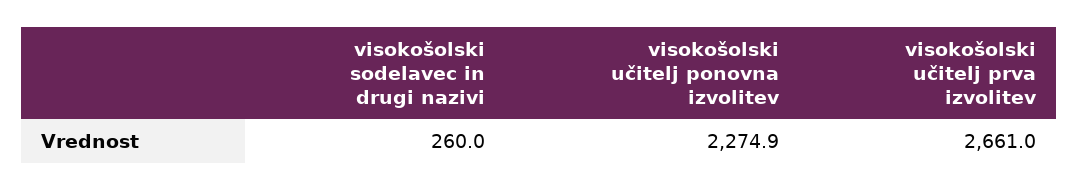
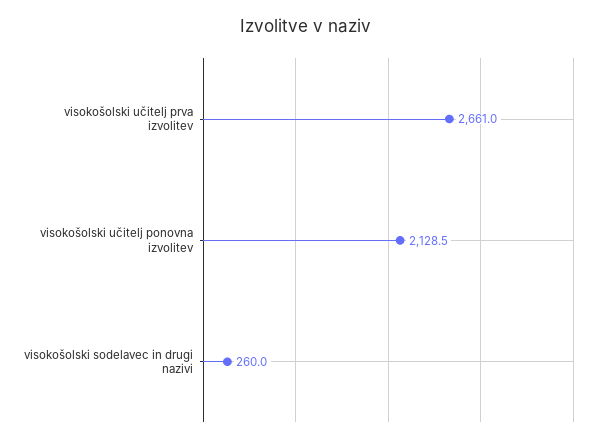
visokošolski učitelj ponovna izvolitev: 2274.9 -> 2128.5

